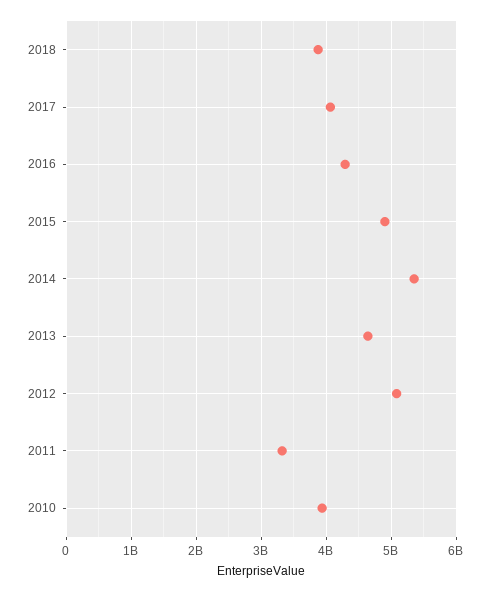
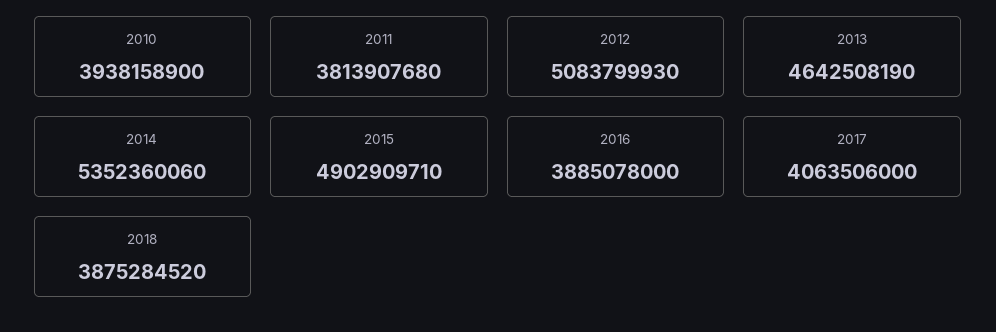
2016: 4300000000 -> 3885078000
2011: 3300000000 -> 3813907680

